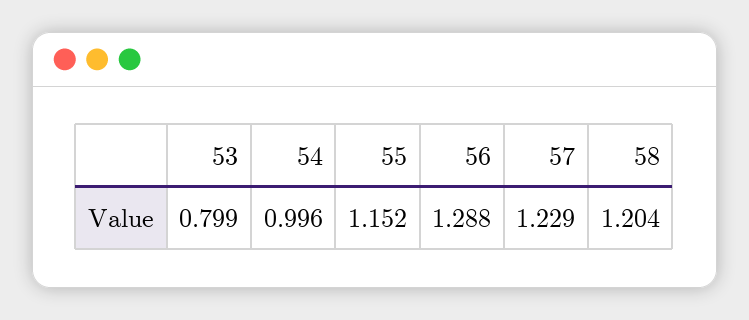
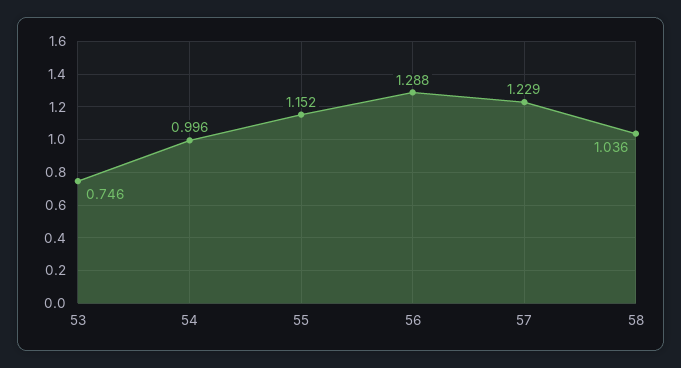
53: 0.799 -> 0.746
58: 1.204 -> 1.036

